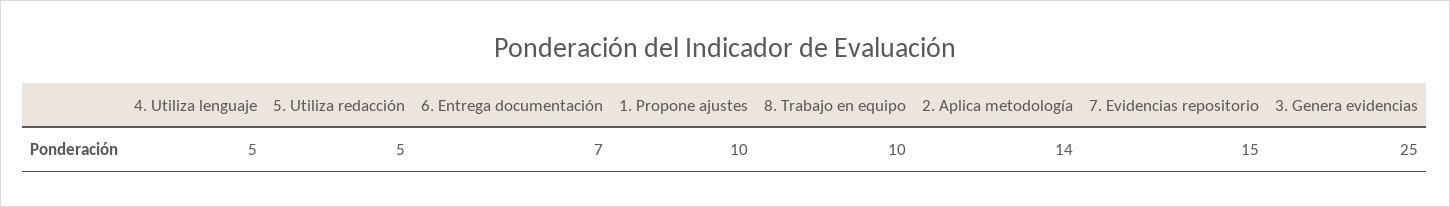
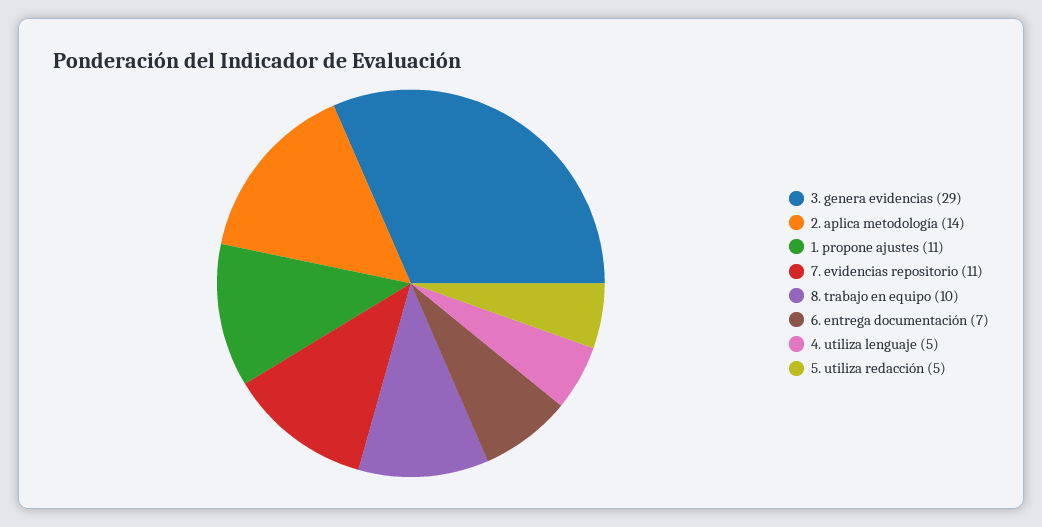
1. Propone ajustes: 10 -> 11
7. Evidencias repositorio: 15 -> 11
3. Genera evidencias: 25 -> 29

